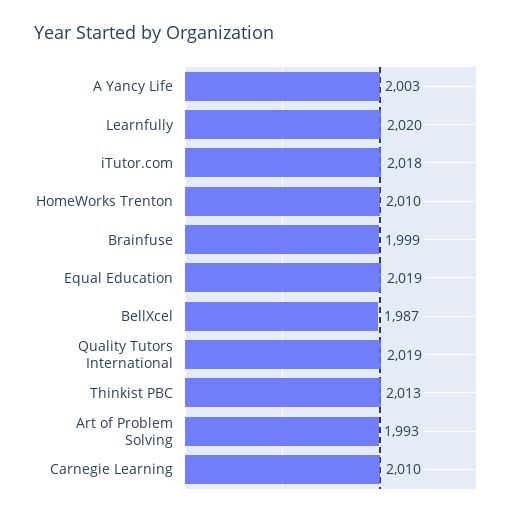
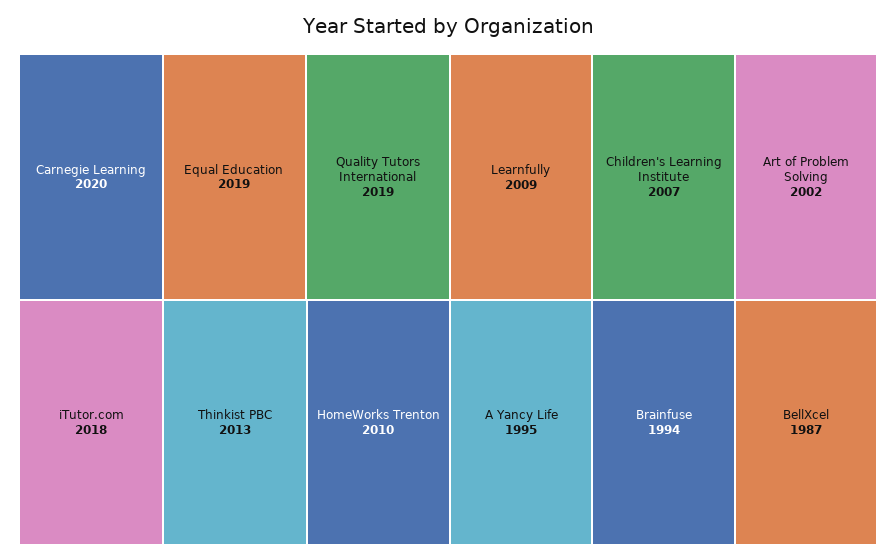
A Yancy Life: 2003 -> 1995
Learnfully: 2020 -> 2009
Brainfuse: 1999 -> 1994
Art of Problem Solving: 1993 -> 2002
Carnegie Learning: 2010 -> 2020
Children's Learning Institute: none -> 2007

